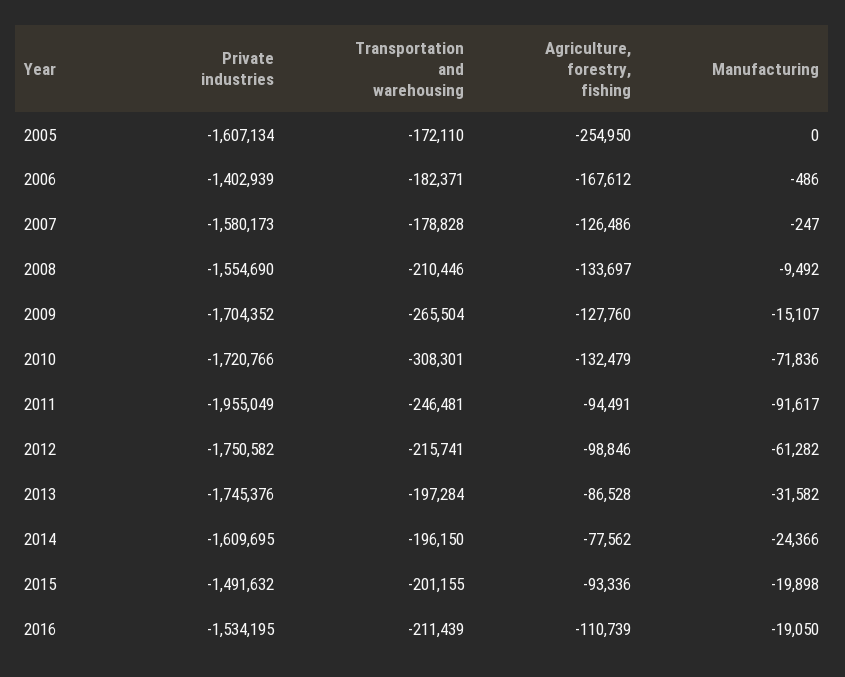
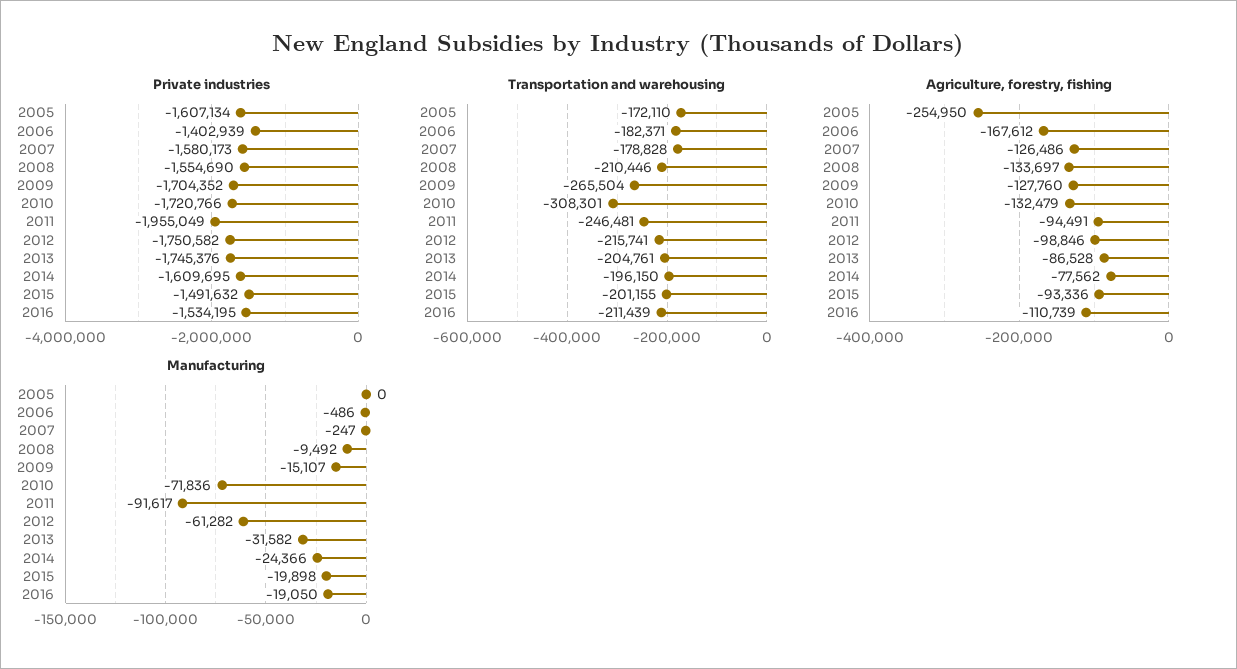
Transportation and warehousing, 2013: -197284 -> -204761

